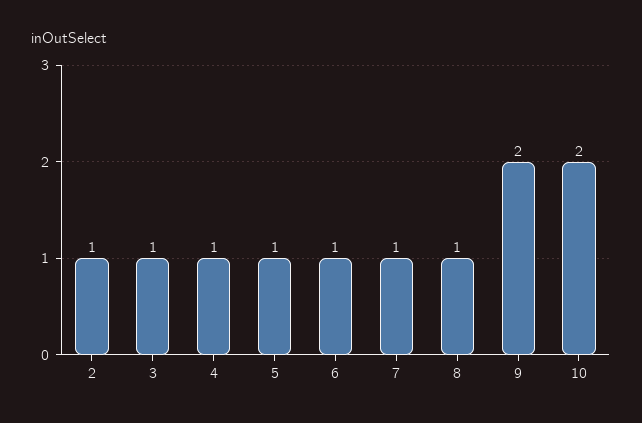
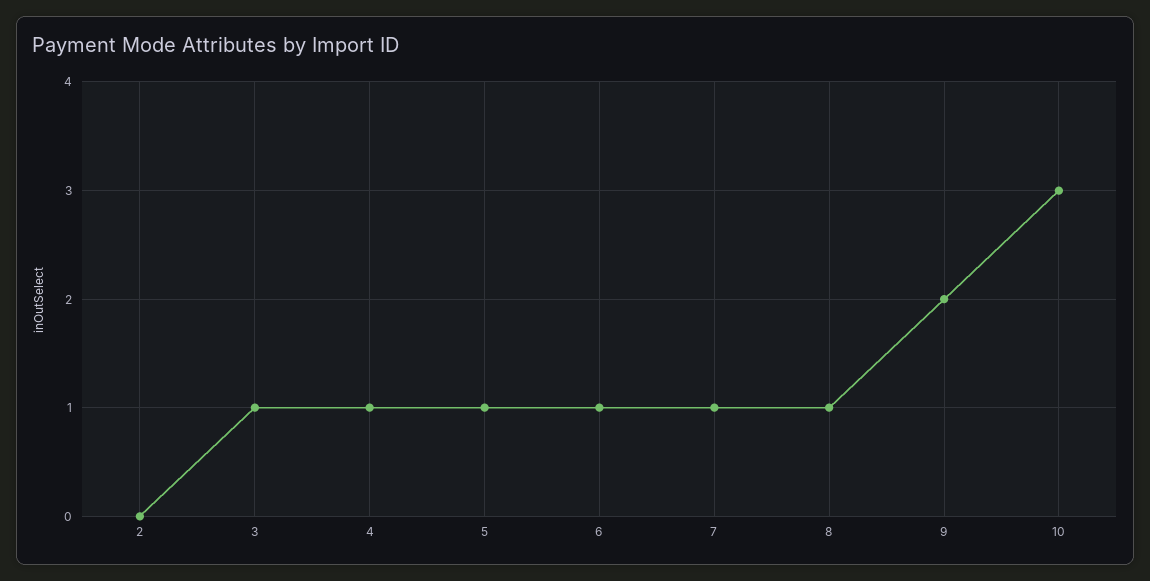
2: 1 -> 0
10: 2 -> 3

